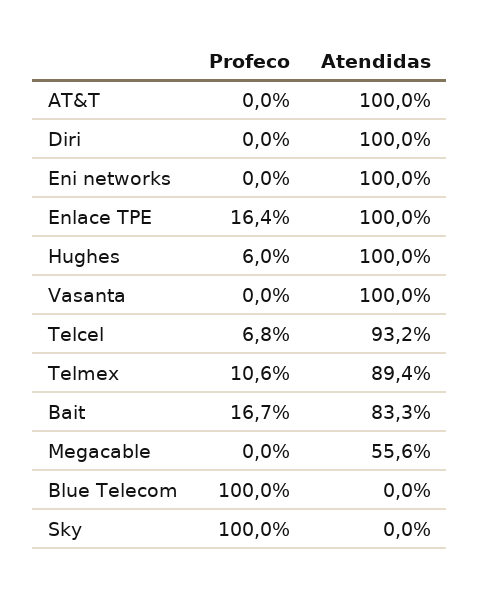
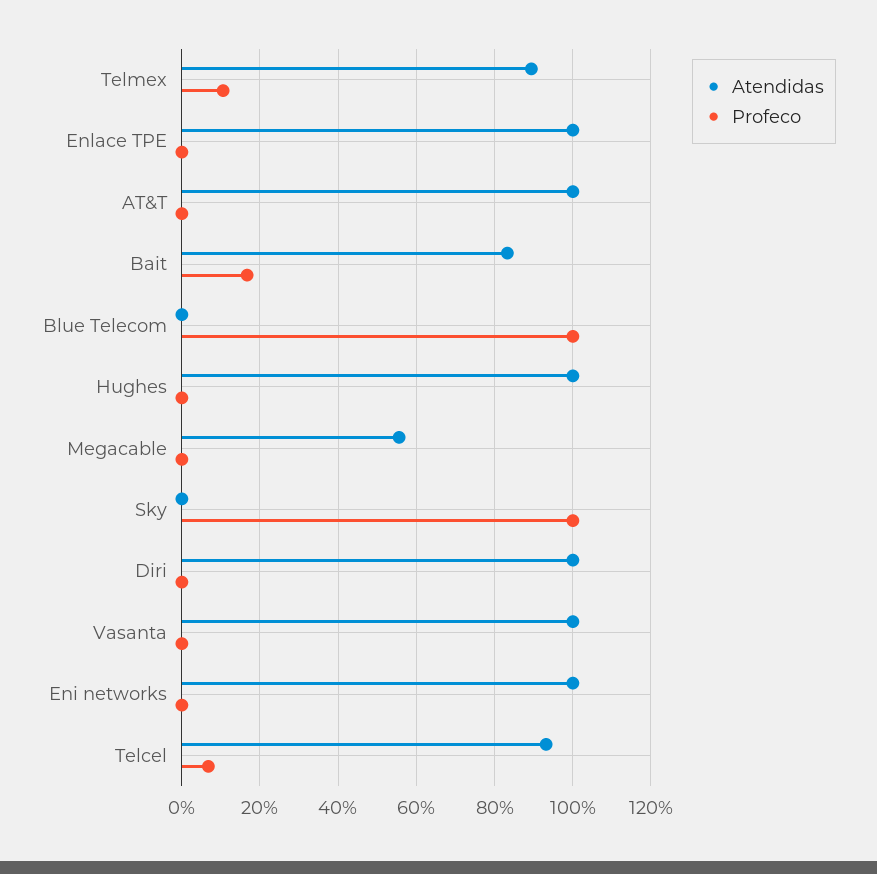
Profeco, Enlace TPE: 16.4 -> 0
Profeco, Hughes: 6 -> 0

